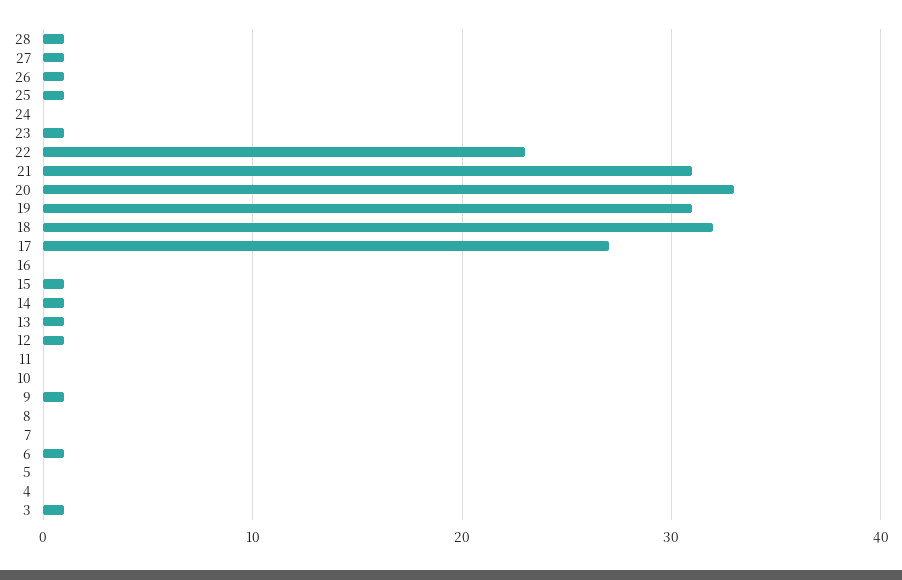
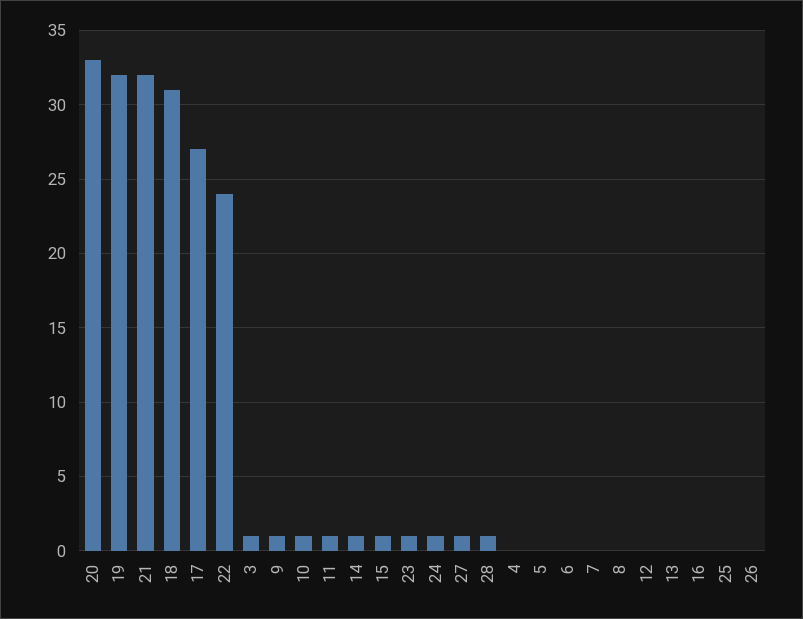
26: 1 -> 0
25: 1 -> 0
24: 0 -> 1
22: 23 -> 24
21: 31 -> 32
19: 31 -> 32
18: 32 -> 31
13: 1 -> 0
12: 1 -> 0
11: 0 -> 1
10: 0 -> 1
6: 1 -> 0

